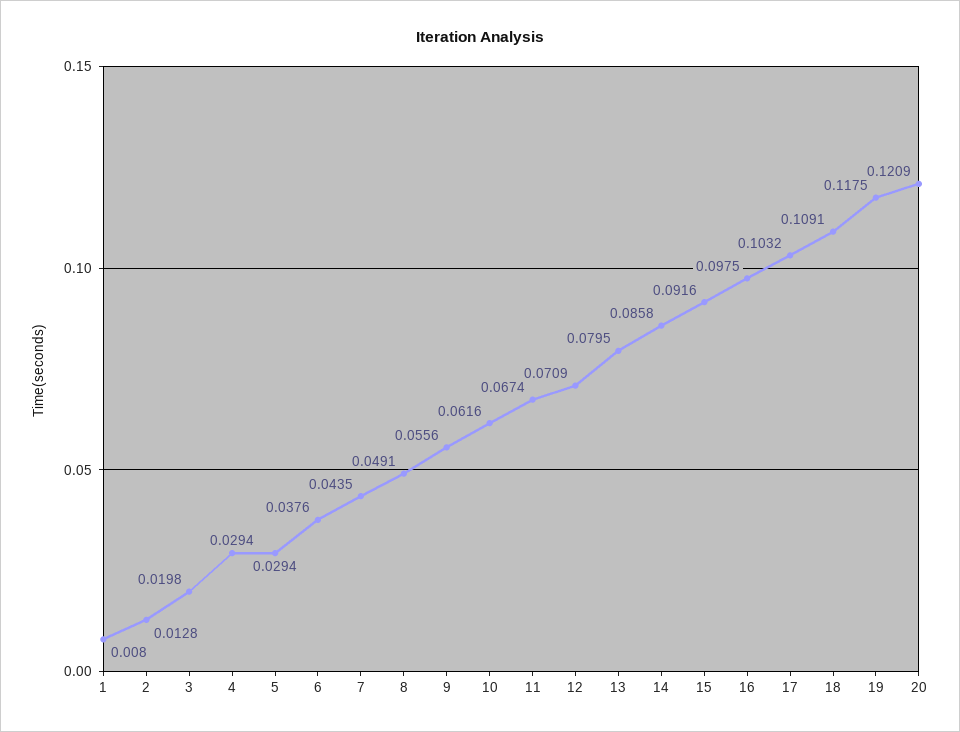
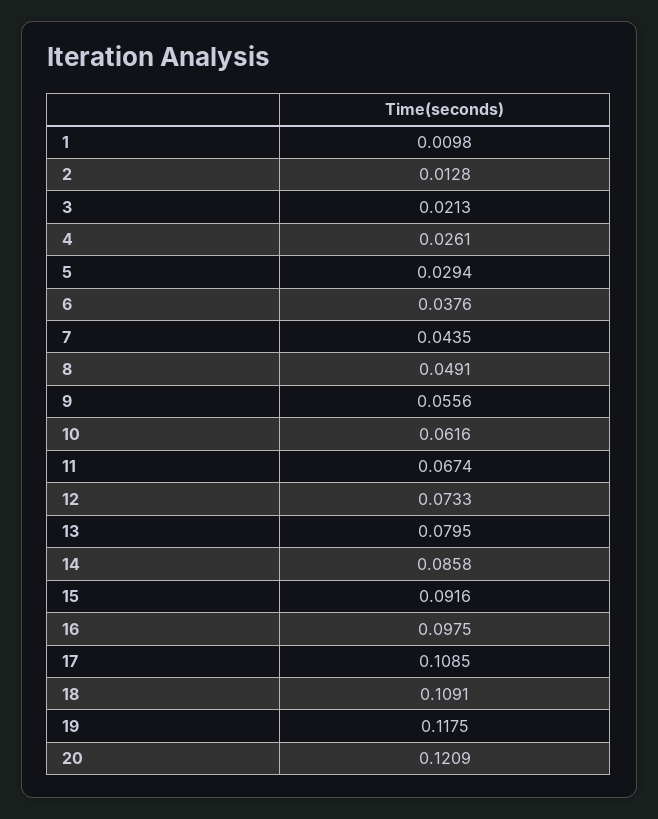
1: 0.008 -> 0.0098
3: 0.0198 -> 0.0213
4: 0.0294 -> 0.0261
12: 0.0709 -> 0.0733
17: 0.1032 -> 0.1085

